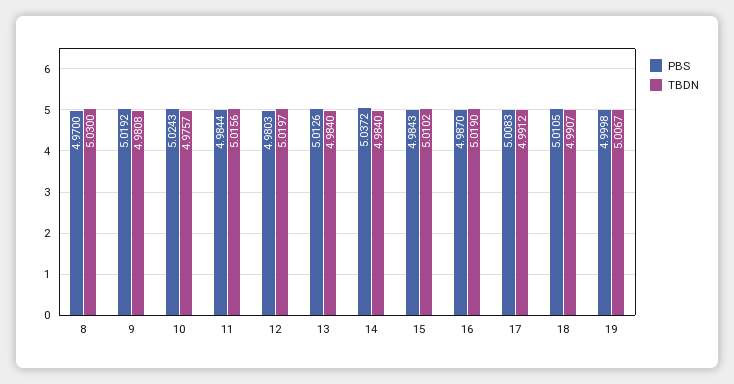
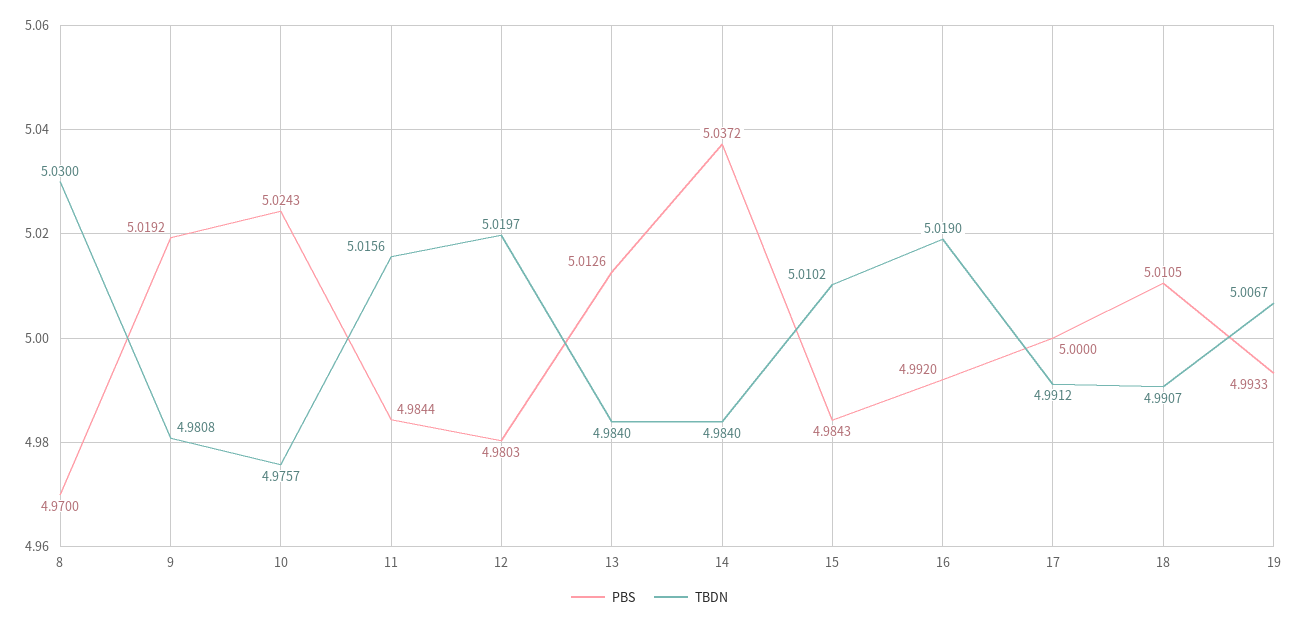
PBS, 16: 4.987 -> 4.992
PBS, 17: 5.0083 -> 5
PBS, 19: 4.9998 -> 4.9933

